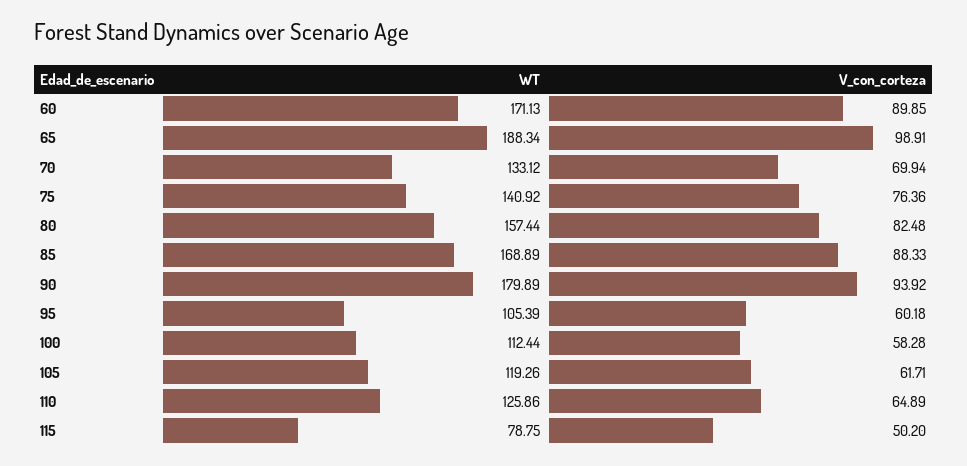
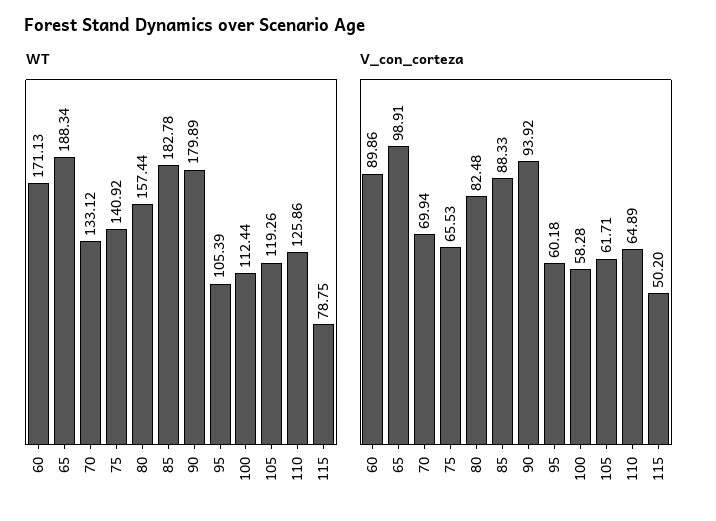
V_con_corteza, 60: 89.85 -> 89.86
V_con_corteza, 75: 76.36 -> 65.53
WT, 85: 168.89 -> 182.78

